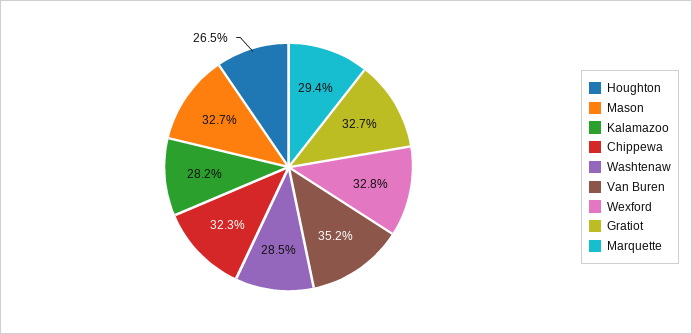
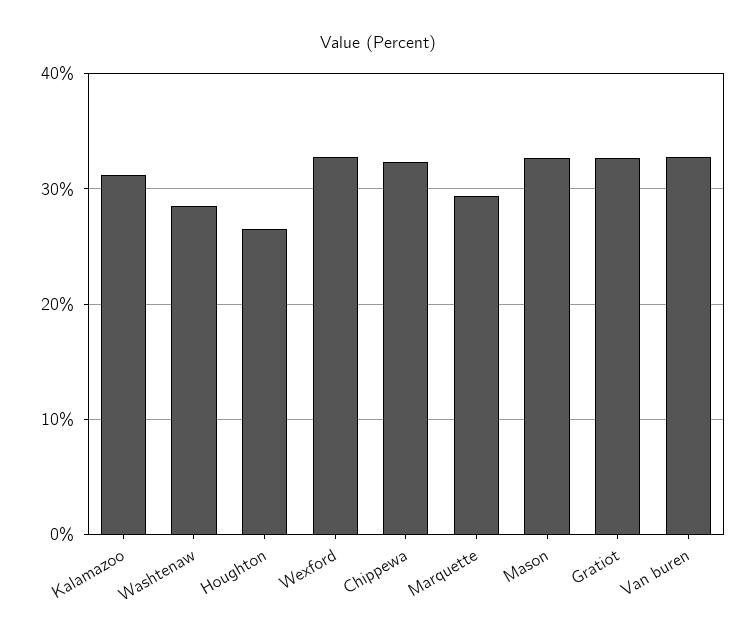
Kalamazoo: 28.2 -> 31
Van Buren: 35.2 -> 33

